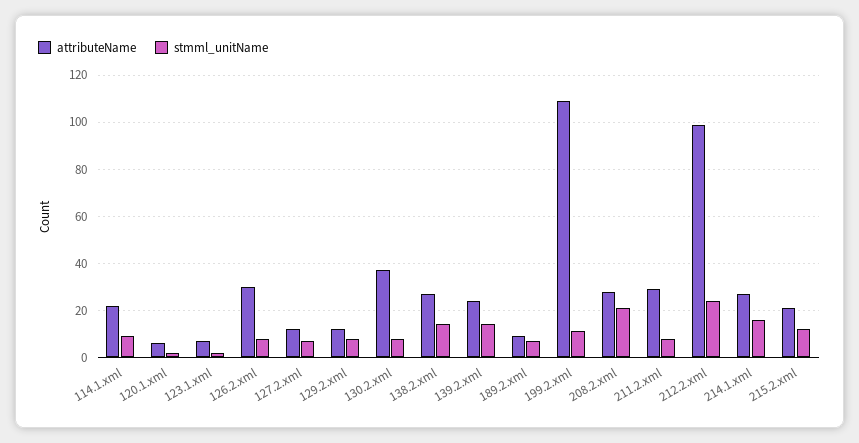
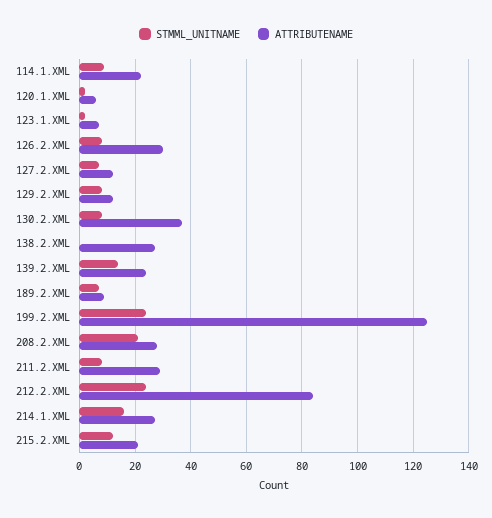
stmml_unitName, 138.2.xml: 15 -> 0
attributeName, 199.2.xml: 110 -> 125
stmml_unitName, 199.2.xml: 10 -> 25
attributeName, 212.2.xml: 100 -> 85

